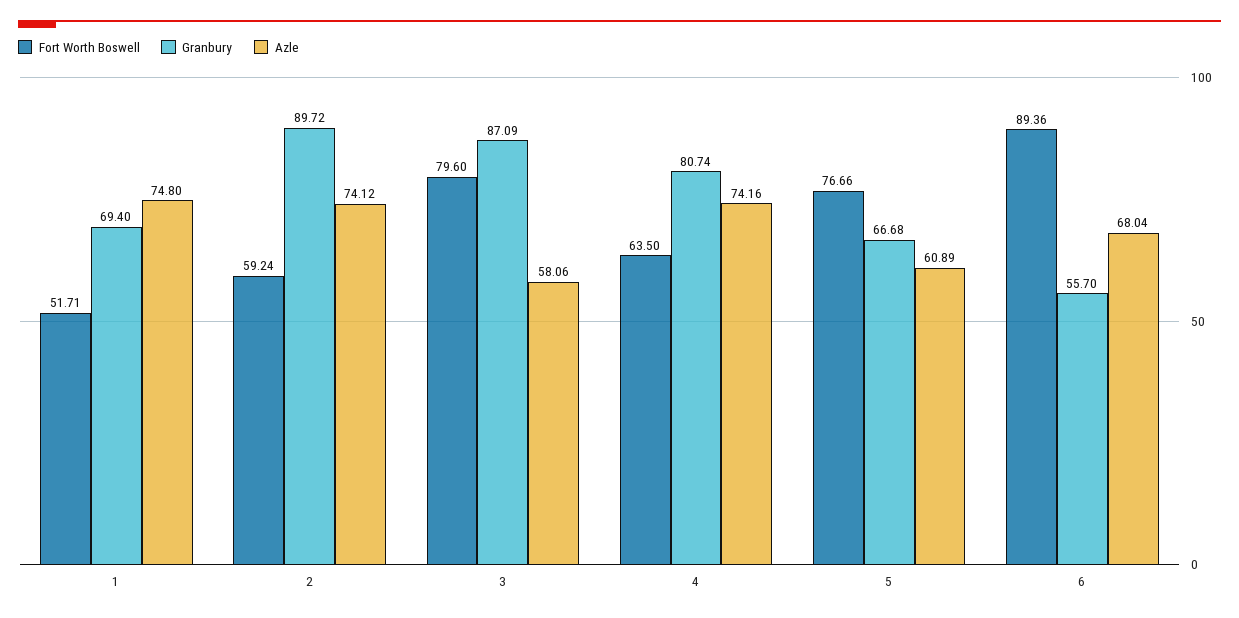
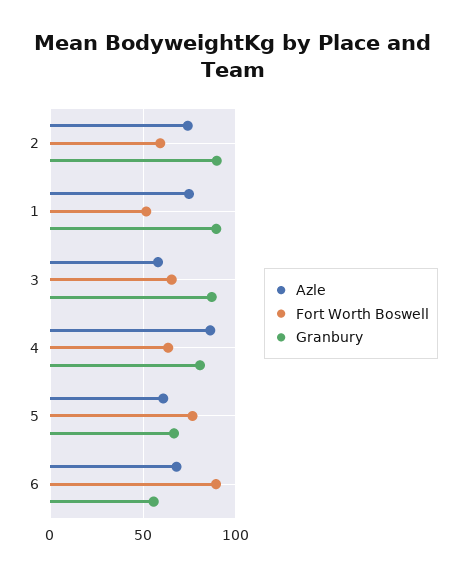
Granbury, 1: 69.4 -> 90
Fort Worth Boswell, 3: 79.6 -> 65
Azle, 4: 74.16 -> 85

